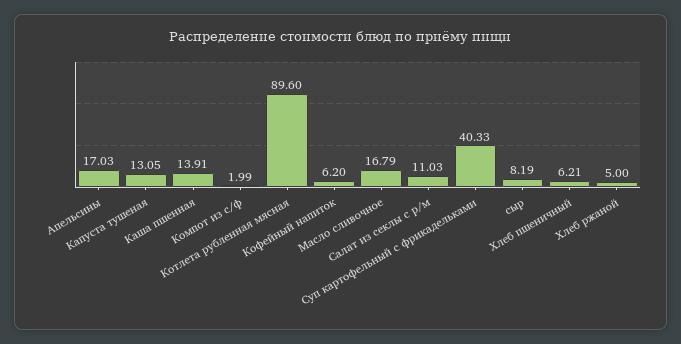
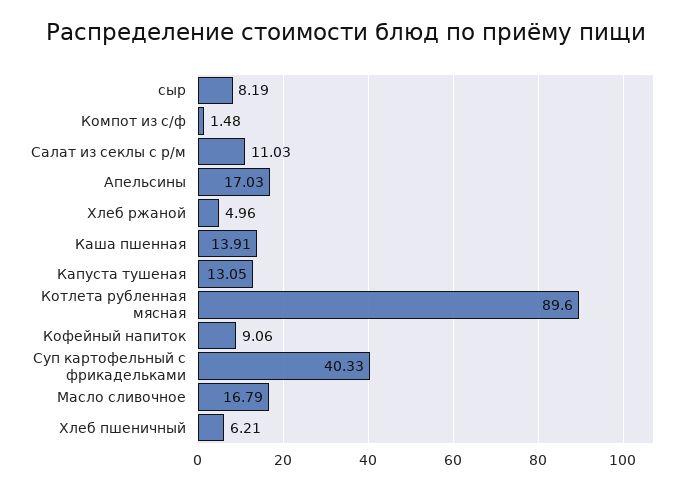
Компот из с/ф: 1.99 -> 1.48
Кофейный напиток: 6.2 -> 9.06
Хлеб ржаной: 5 -> 4.96

